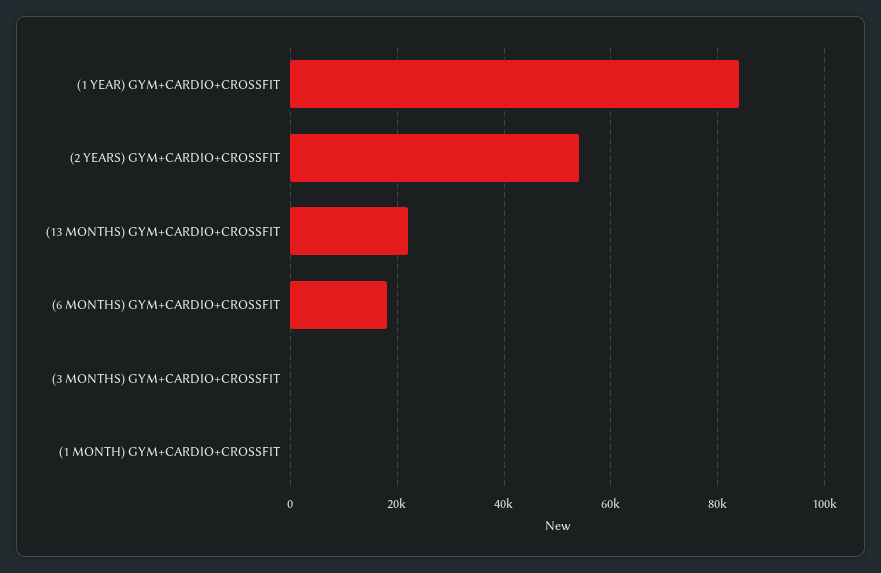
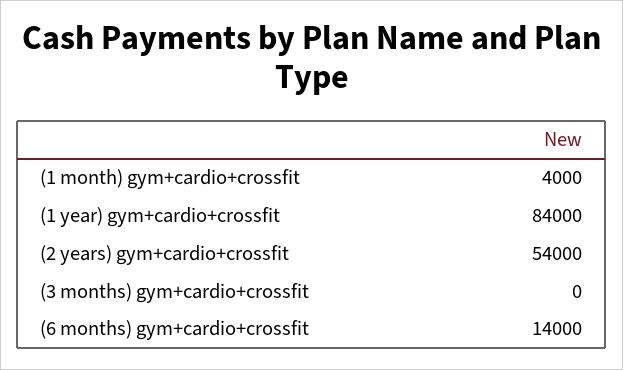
(13 MONTHS) GYM+CARDIO+CROSSFIT: 22000 -> none
(6 MONTHS) GYM+CARDIO+CROSSFIT: 18000 -> 14000
(1 MONTH) GYM+CARDIO+CROSSFIT: 0 -> 4000

